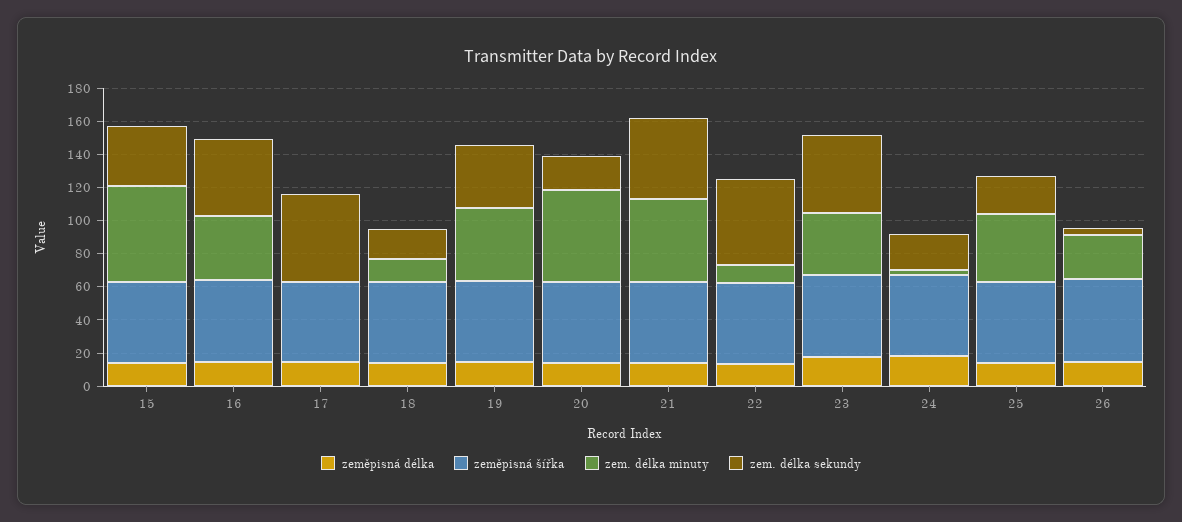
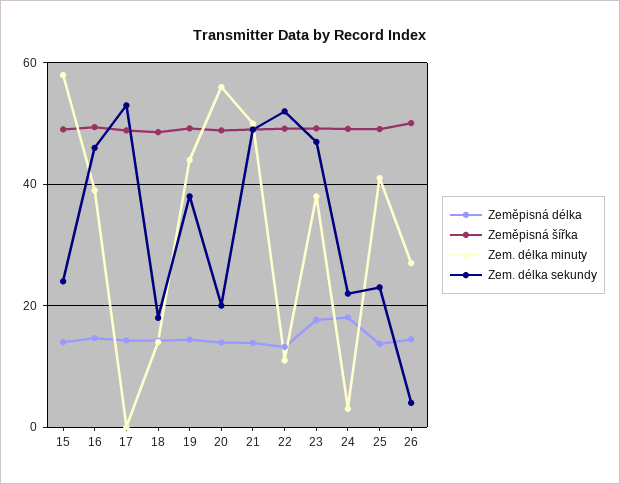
zem. délka sekundy, 15: 35 -> 24

